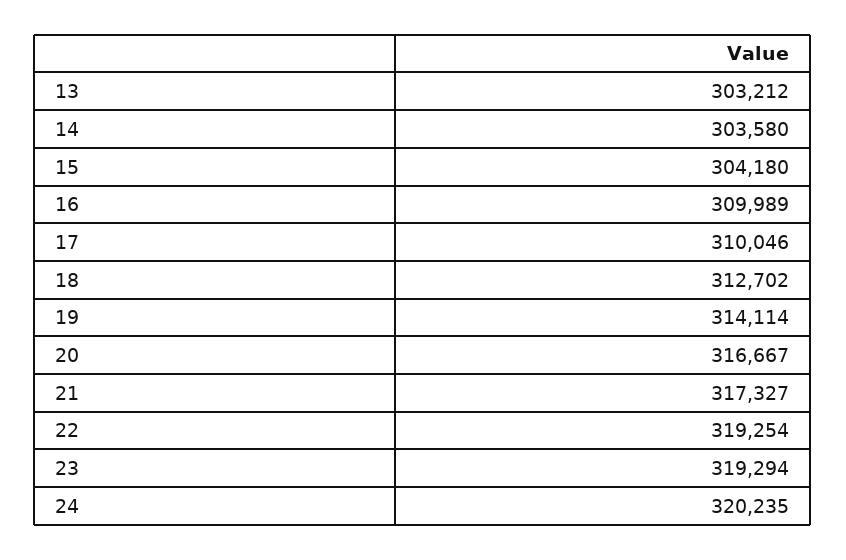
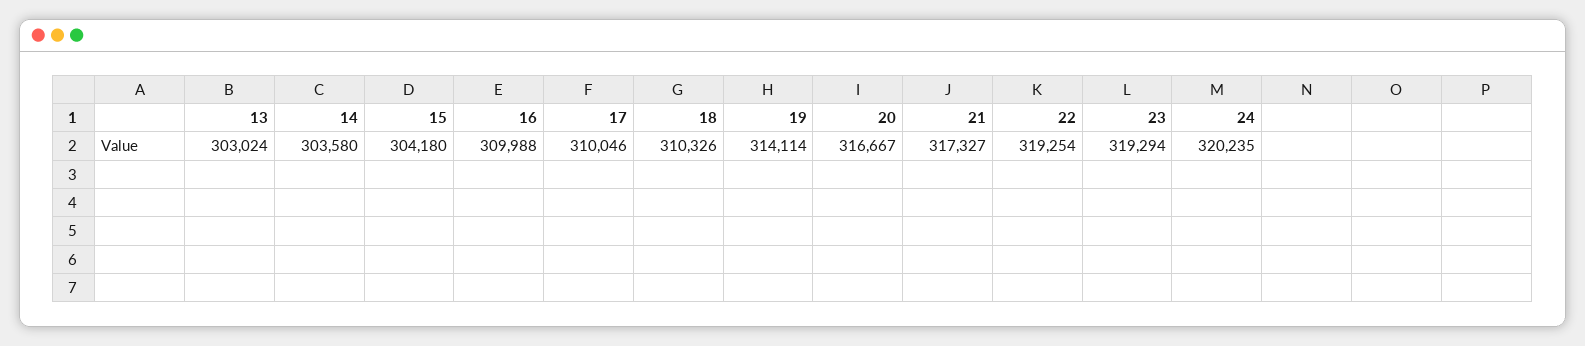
13: 303212 -> 303024
16: 309989 -> 309988
18: 312702 -> 310326

